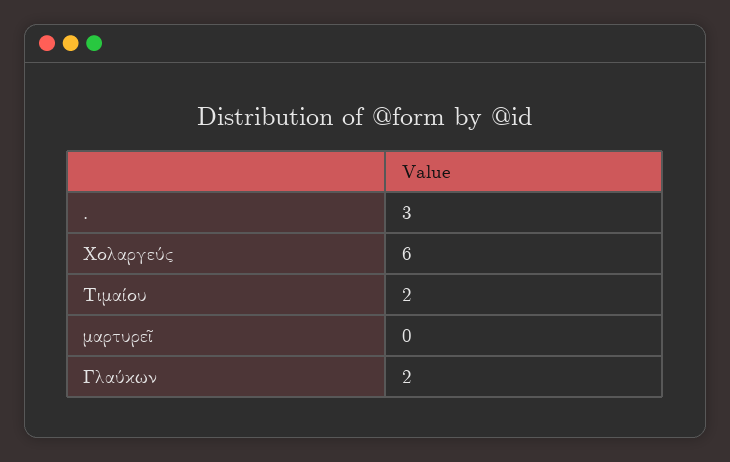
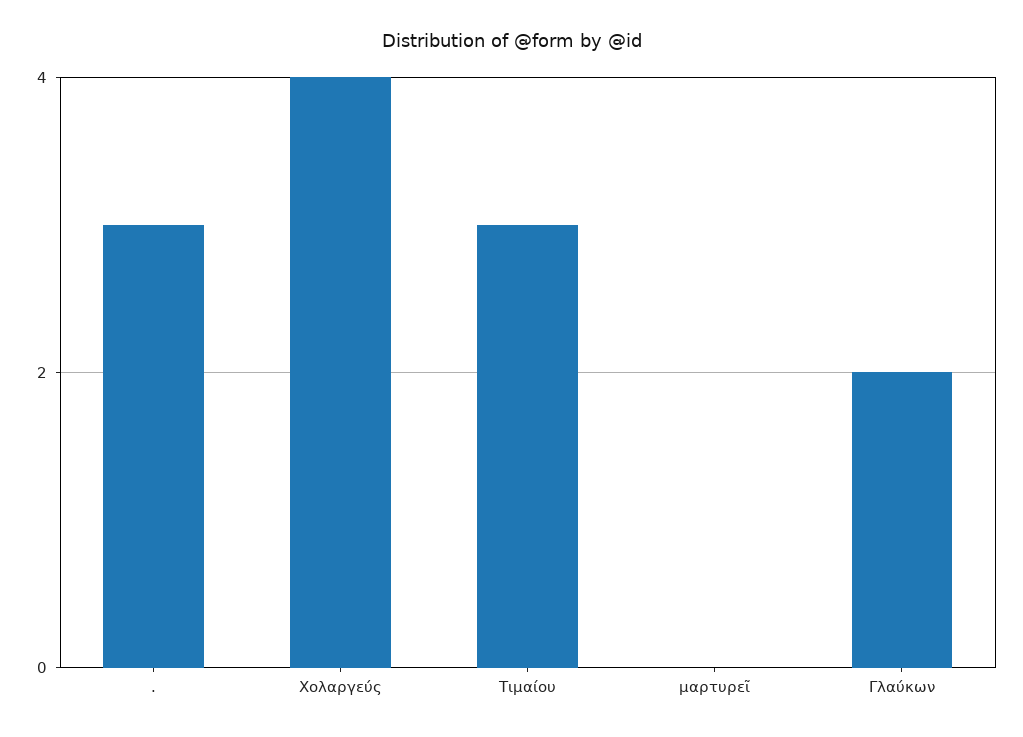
Χολαργεύς: 6 -> 4
Τιμαίου: 2 -> 3

